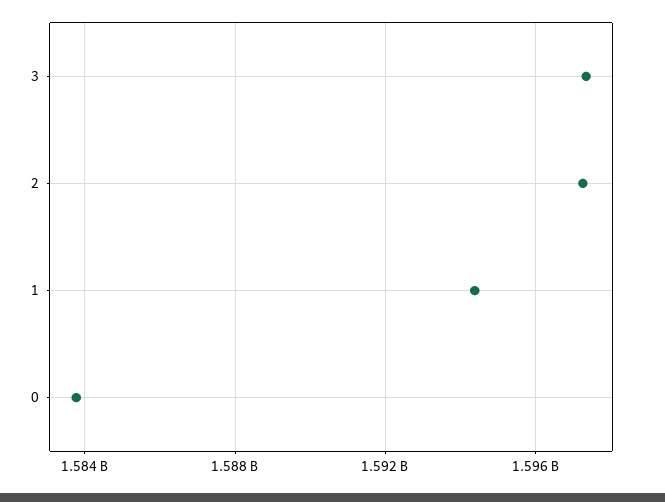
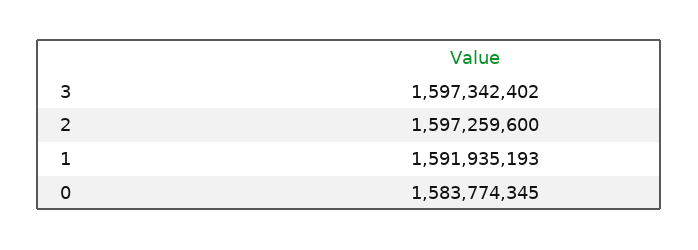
1: 1594500000 -> 1591935193

